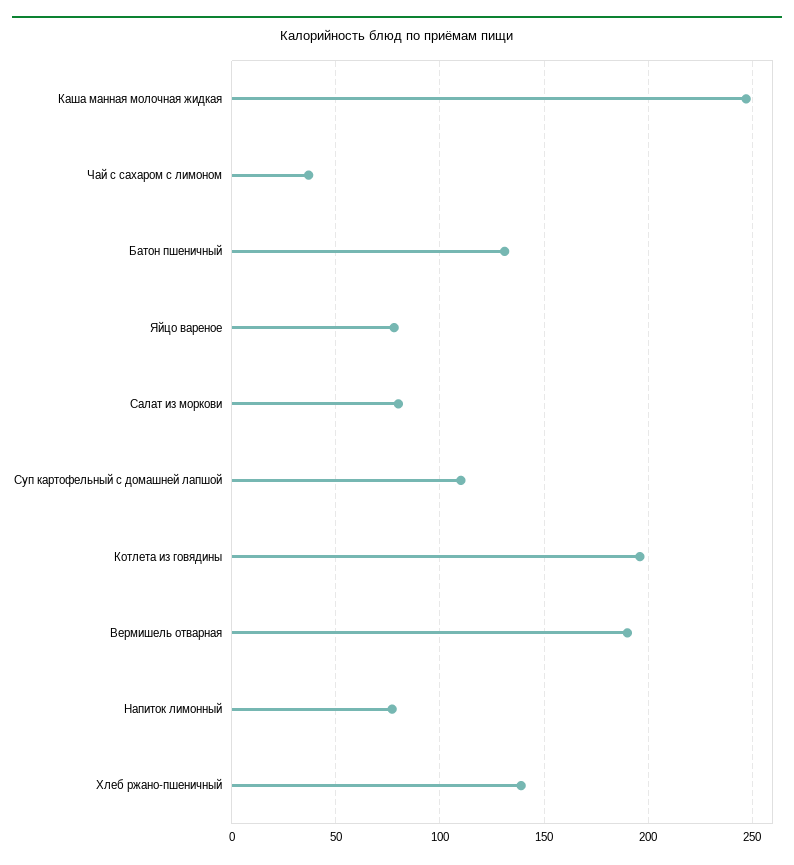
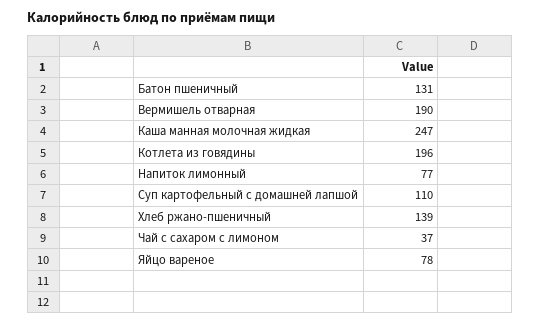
Салат из моркови: 80 -> none

